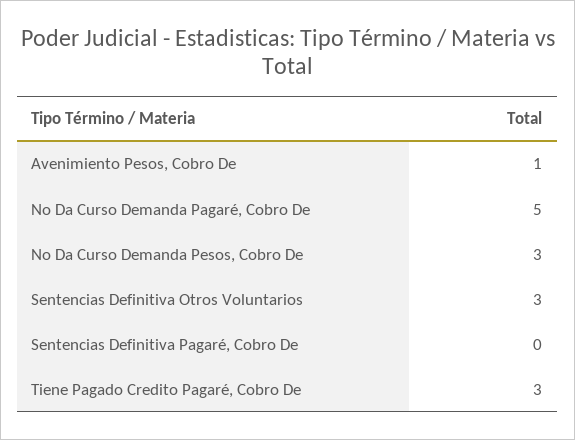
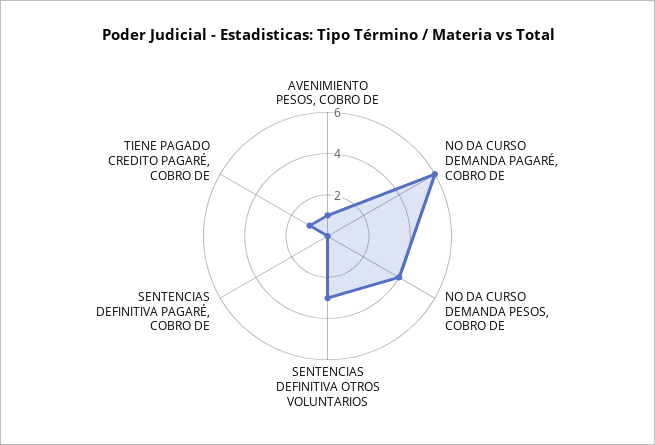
No Da Curso Demanda Pagaré, Cobro De: 5 -> 6
No Da Curso Demanda Pesos, Cobro De: 3 -> 4
Tiene Pagado Credito Pagaré, Cobro De: 3 -> 1

